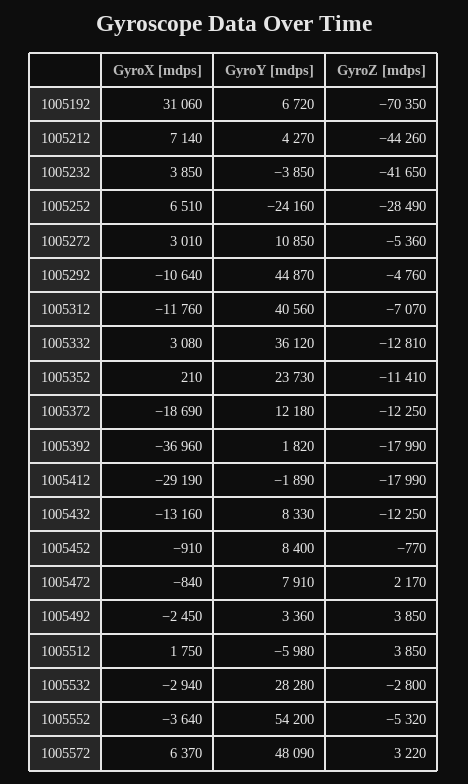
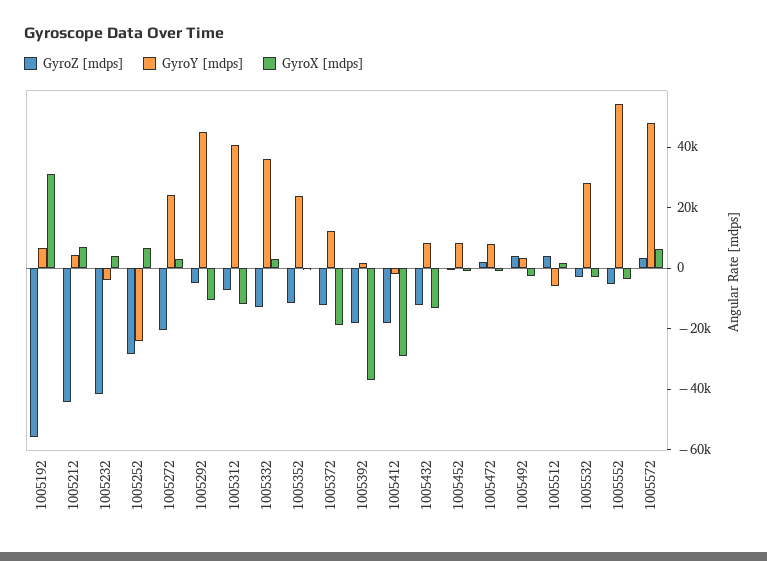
GyroZ [mdps], 1005192: -70350 -> -55000
GyroY [mdps], 1005272: 10850 -> 25000
GyroZ [mdps], 1005272: -5360 -> -20000

